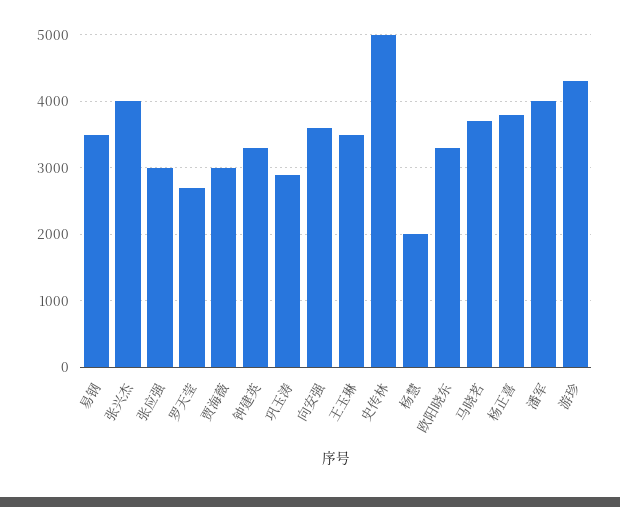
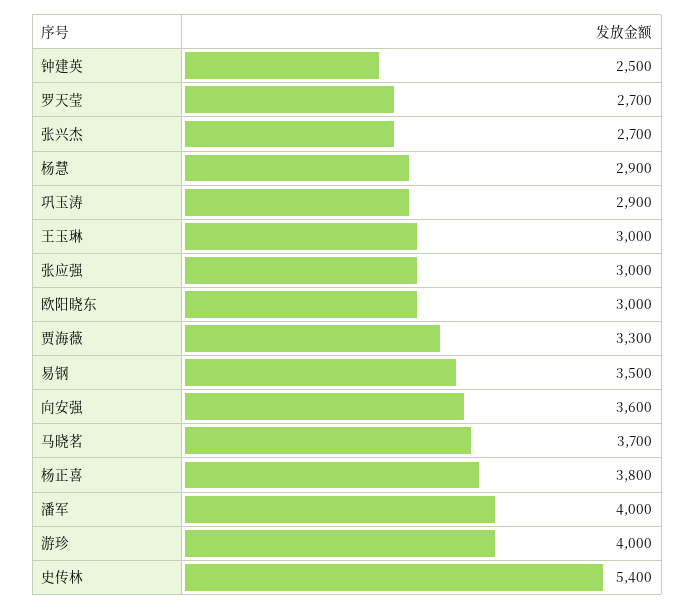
张兴杰: 4000 -> 2700
贾海薇: 3000 -> 3300
钟建英: 3300 -> 2500
王玉琳: 3500 -> 3000
史传林: 5000 -> 5400
杨慧: 2000 -> 2900
欧阳晓东: 3300 -> 3000
游珍: 4300 -> 4000

